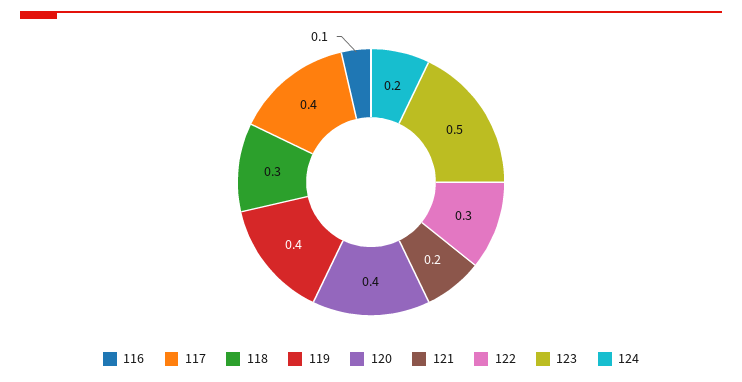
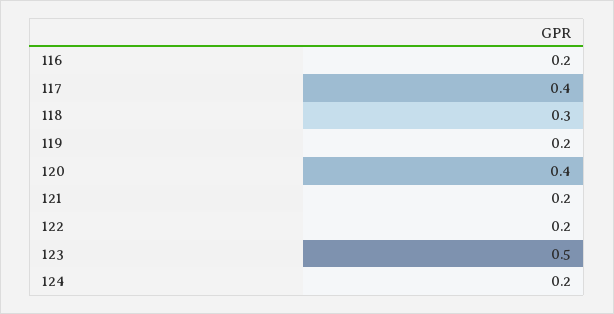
116: 0.1 -> 0.2
119: 0.4 -> 0.2
122: 0.3 -> 0.2

